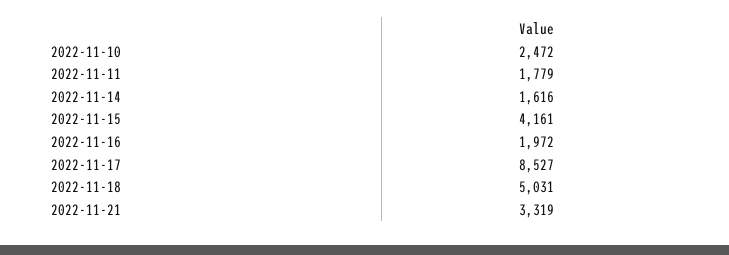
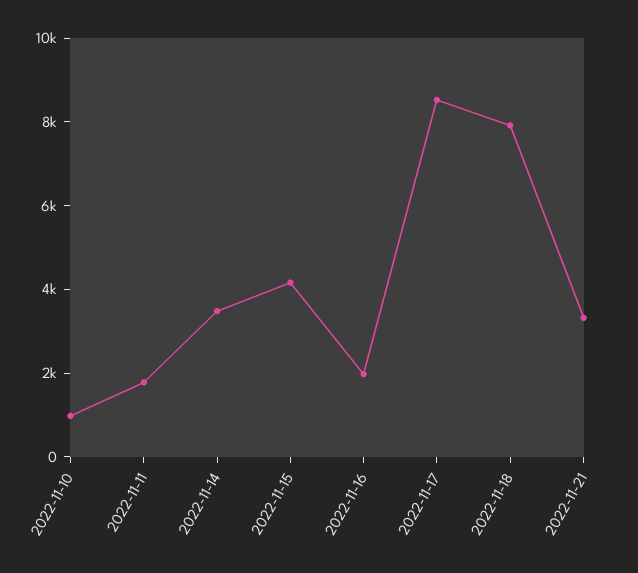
2022-11-10: 2472 -> 1000
2022-11-14: 1616 -> 3500
2022-11-18: 5031 -> 8000

